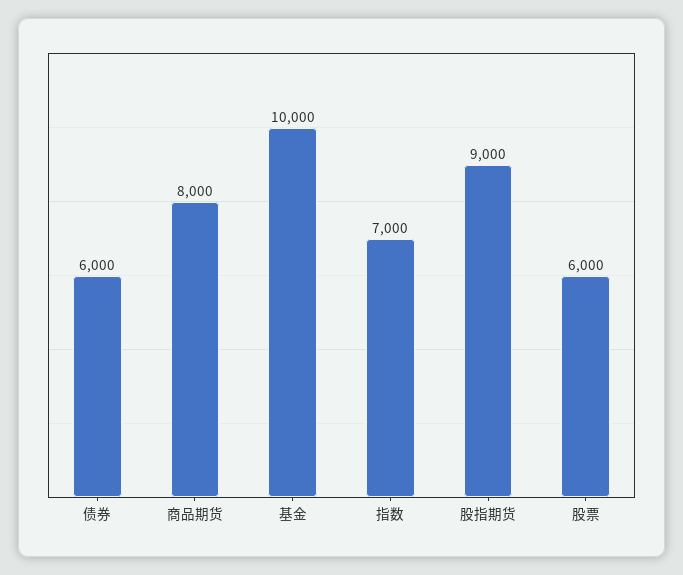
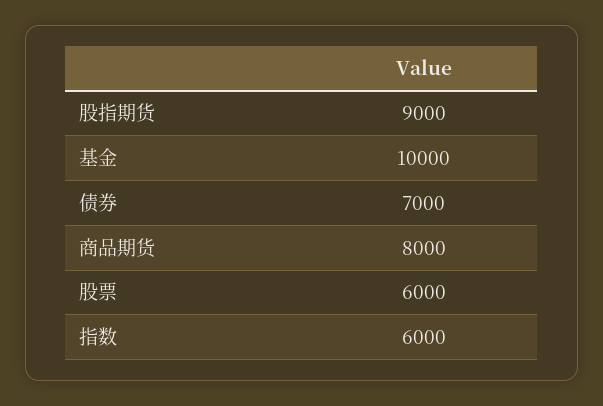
债券: 6000 -> 7000
指数: 7000 -> 6000

